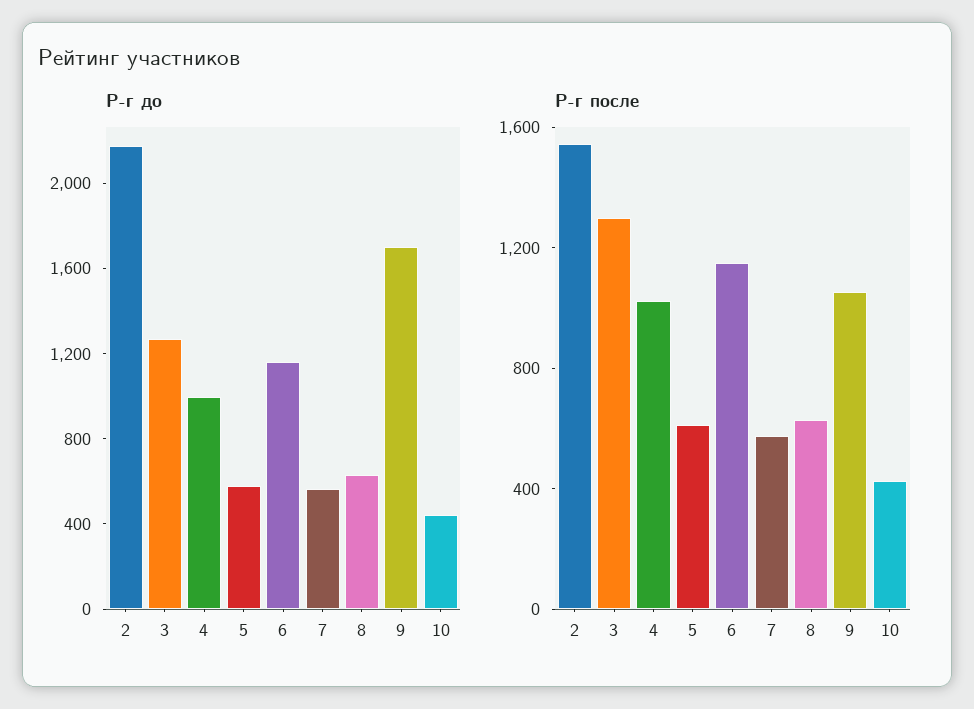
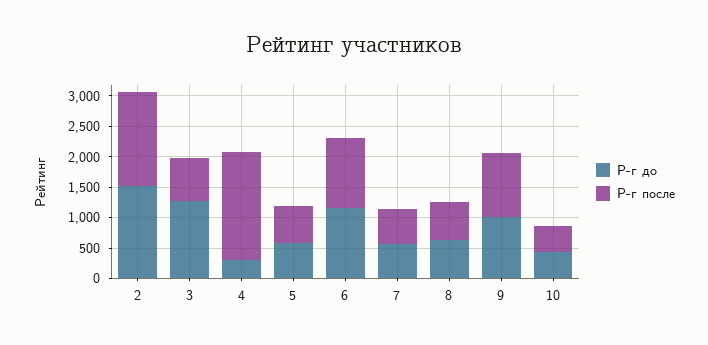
Р-г до, 2: 2200 -> 1500
Р-г до, 4: 1000 -> 250
Р-г до, 9: 1700 -> 1000
Р-г после, 3: 1300 -> 750
Р-г после, 4: 1000 -> 1750

